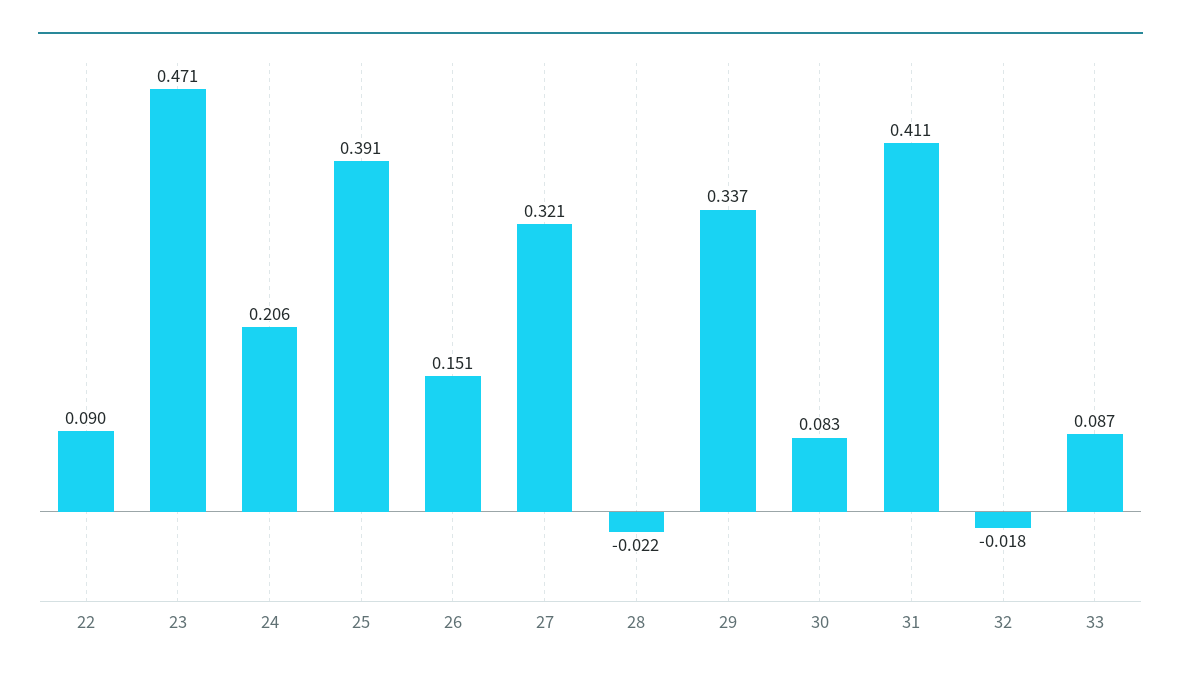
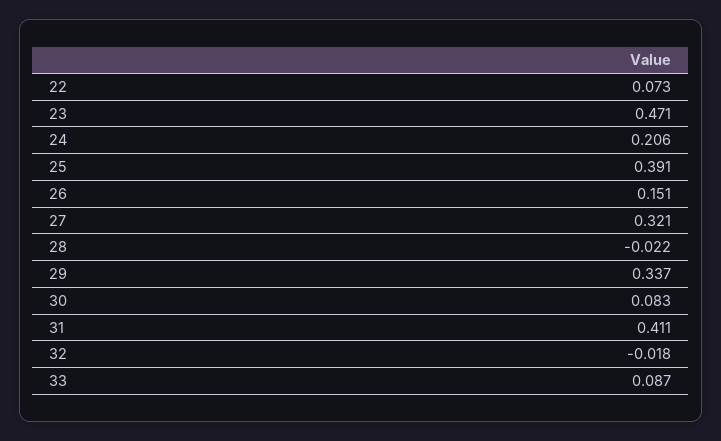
22: 0.09 -> 0.073

